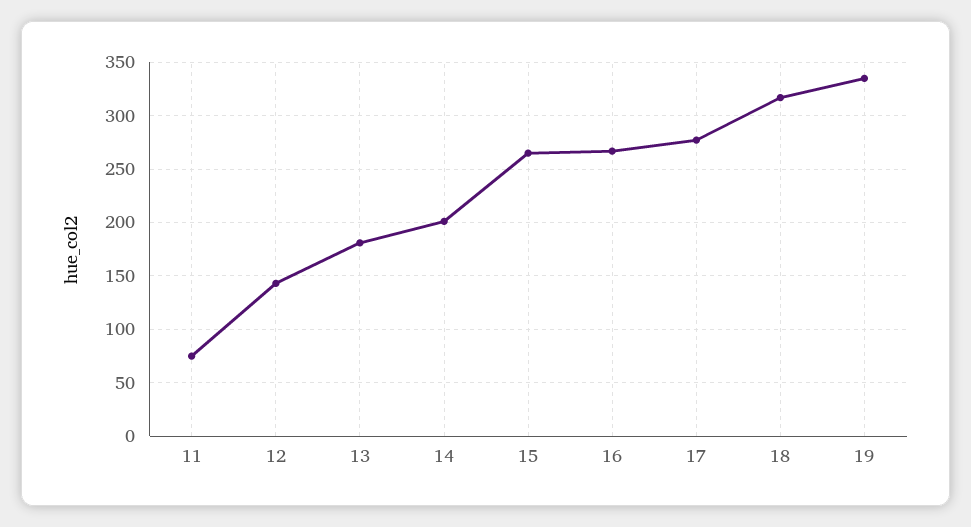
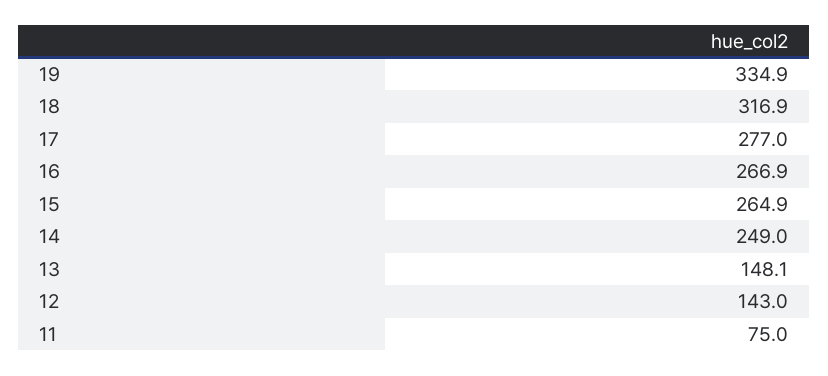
13: 180 -> 148.1
14: 200 -> 249

